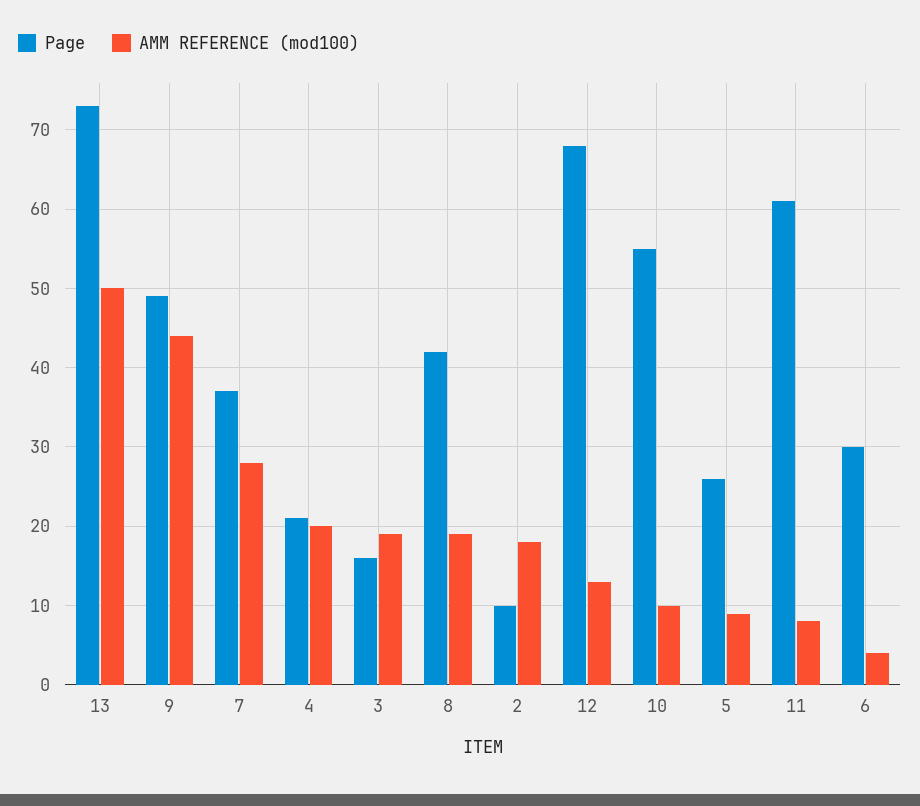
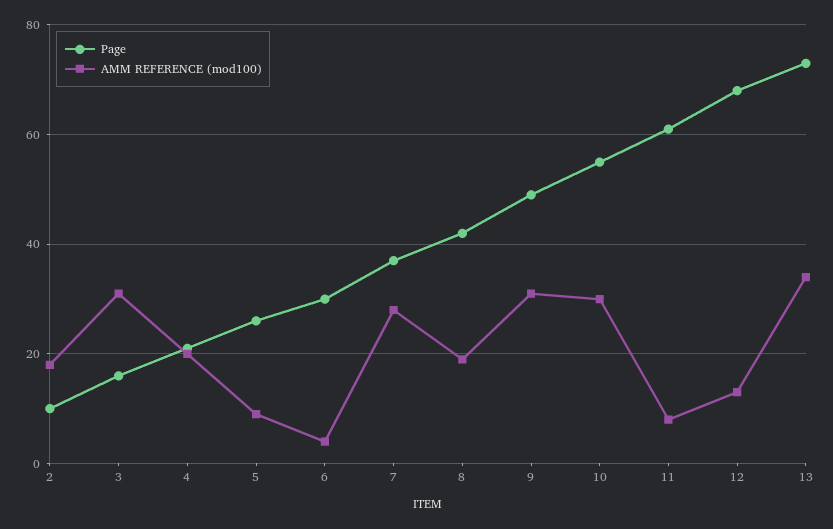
AMM REFERENCE (mod100), 13: 50 -> 35
AMM REFERENCE (mod100), 9: 44 -> 30
AMM REFERENCE (mod100), 3: 19 -> 30
AMM REFERENCE (mod100), 10: 10 -> 30

